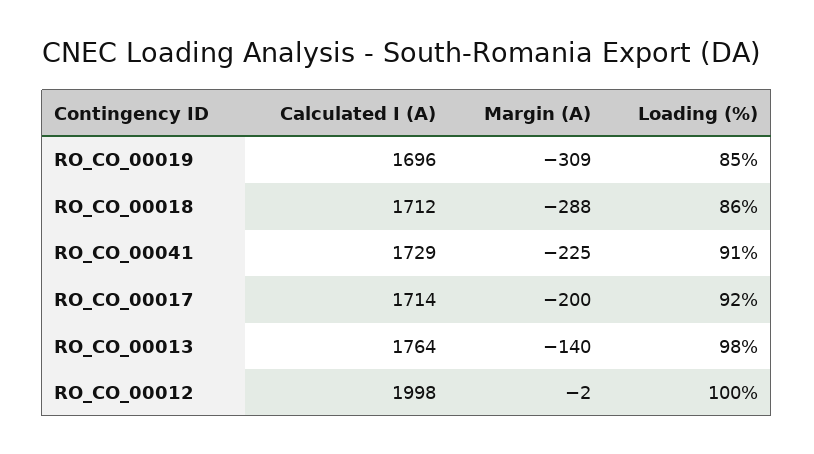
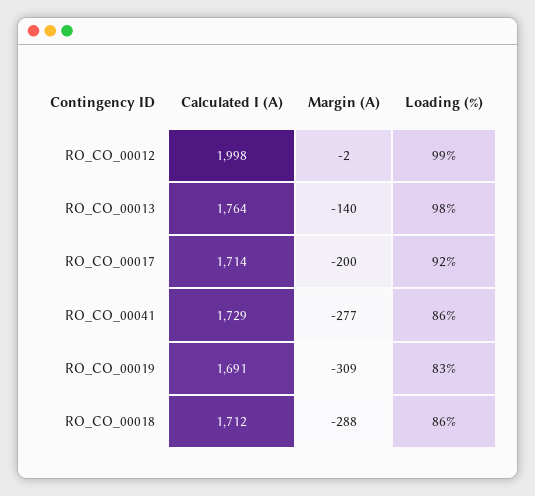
Calculated I (A), RO_CO_00019: 1696 -> 1691
Loading (%), RO_CO_00019: 85 -> 83
Margin (A), RO_CO_00041: -225 -> -277
Loading (%), RO_CO_00041: 91 -> 86
Loading (%), RO_CO_00012: 100 -> 99

